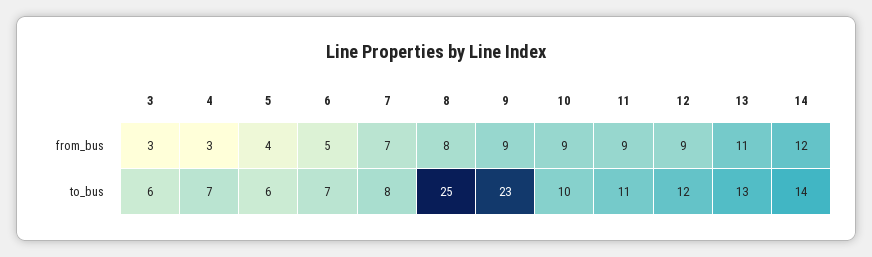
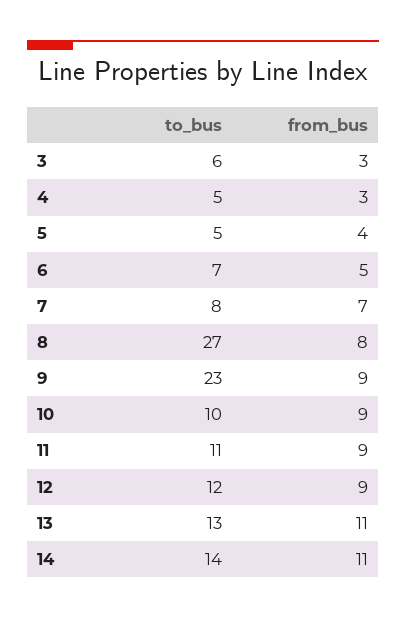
14, from_bus: 12 -> 11
4, to_bus: 7 -> 5
5, to_bus: 6 -> 5
8, to_bus: 25 -> 27

